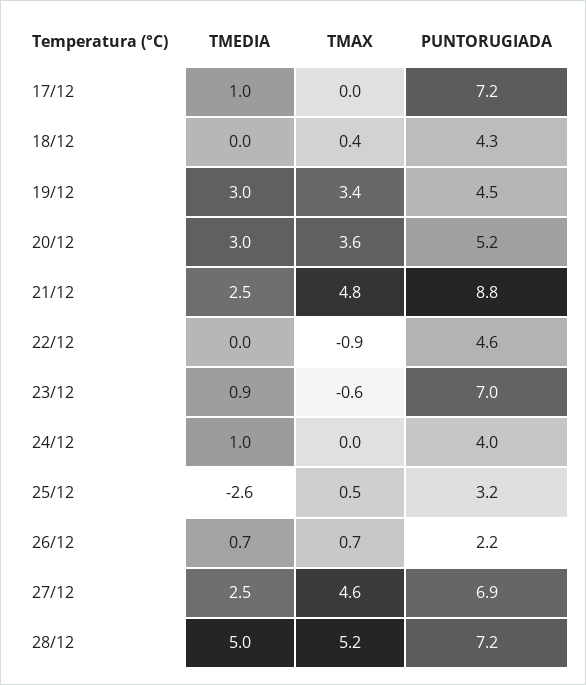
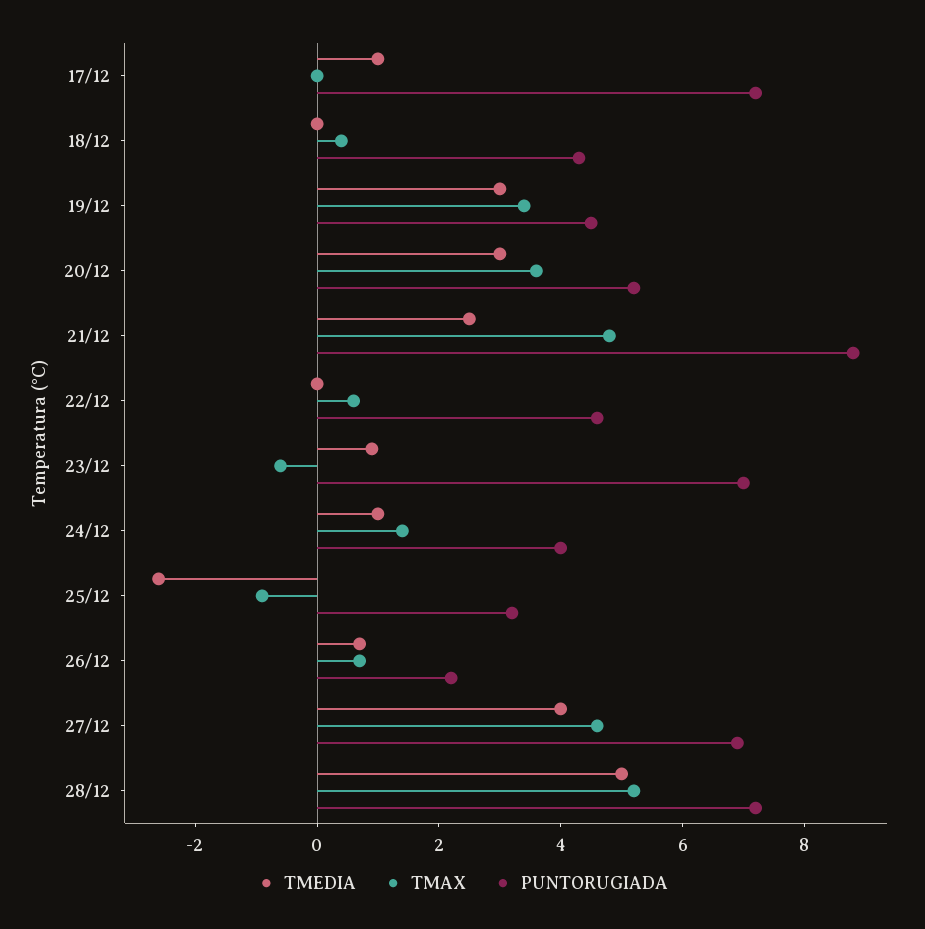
TMAX, 22/12: -0.9 -> 0.5
TMAX, 24/12: 0 -> 1.5
TMAX, 25/12: 0.5 -> -1
TMEDIA, 27/12: 2.5 -> 4

